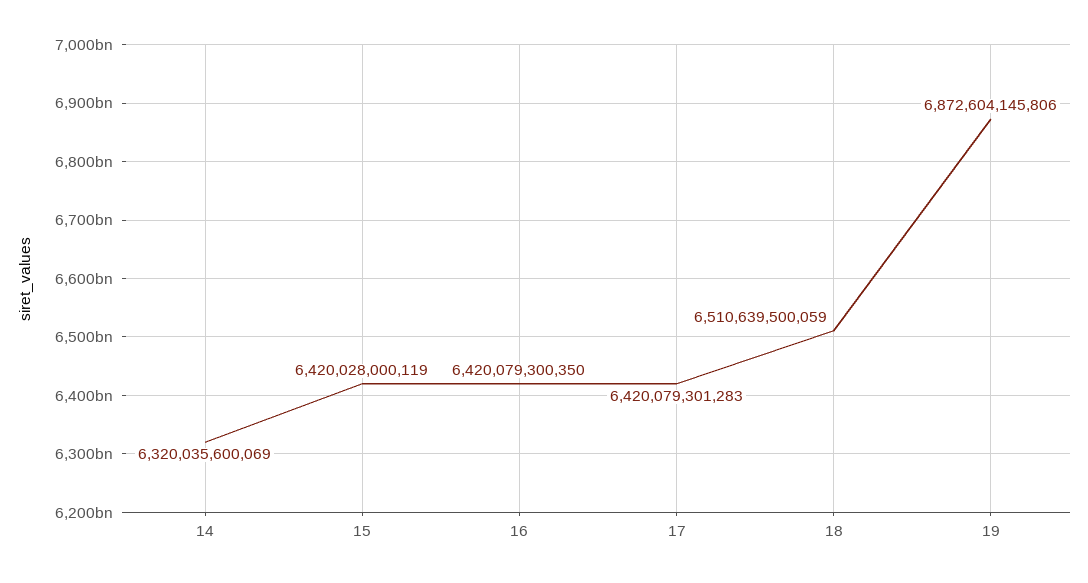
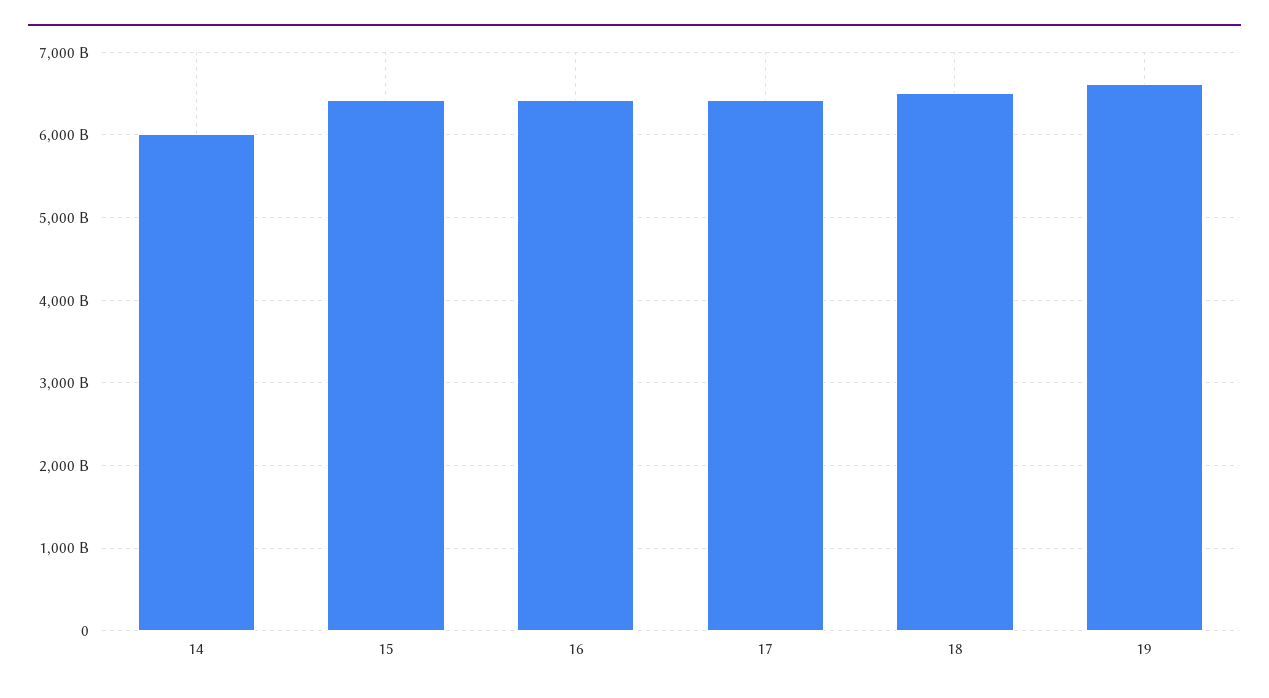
14: 6320035600069 -> 6000000000000
19: 6872604145806 -> 6600000000000

